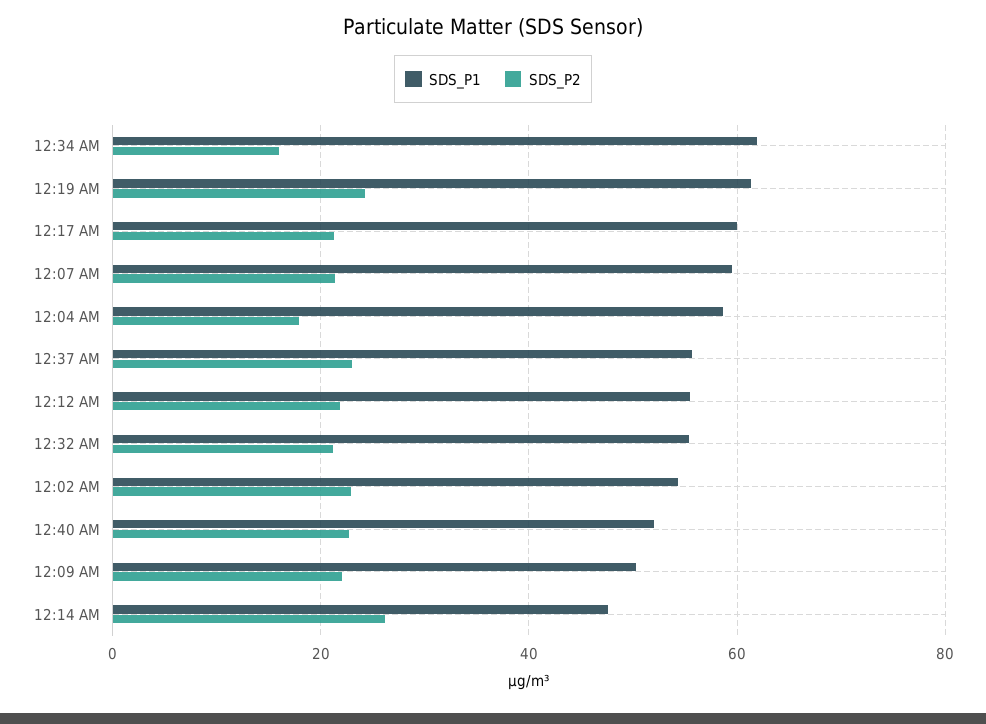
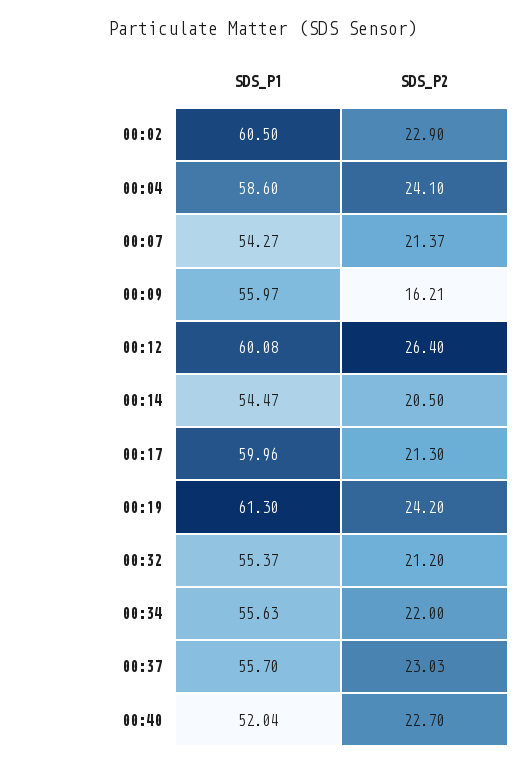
SDS_P1, 12:34 AM: 62 -> 55.63
SDS_P2, 12:34 AM: 16 -> 22
SDS_P1, 12:07 AM: 60 -> 54.27
SDS_P2, 12:04 AM: 18 -> 24.1
SDS_P1, 12:12 AM: 56 -> 60.08
SDS_P2, 12:12 AM: 22 -> 26.4
SDS_P1, 12:02 AM: 54 -> 60.5
SDS_P1, 12:09 AM: 50 -> 55.97
SDS_P2, 12:09 AM: 22 -> 16.21
SDS_P1, 12:14 AM: 48 -> 54.47
SDS_P2, 12:14 AM: 26 -> 20.5

